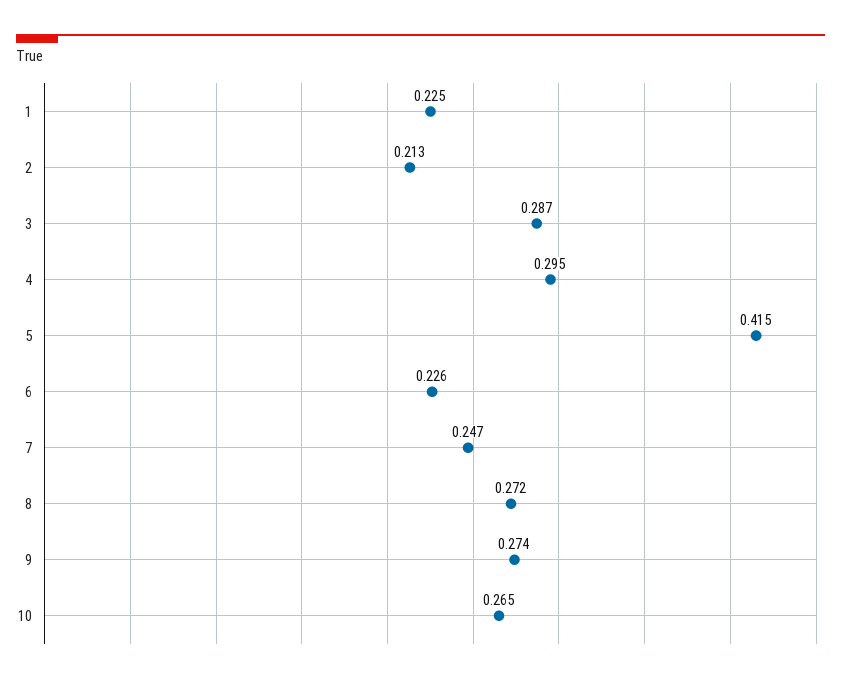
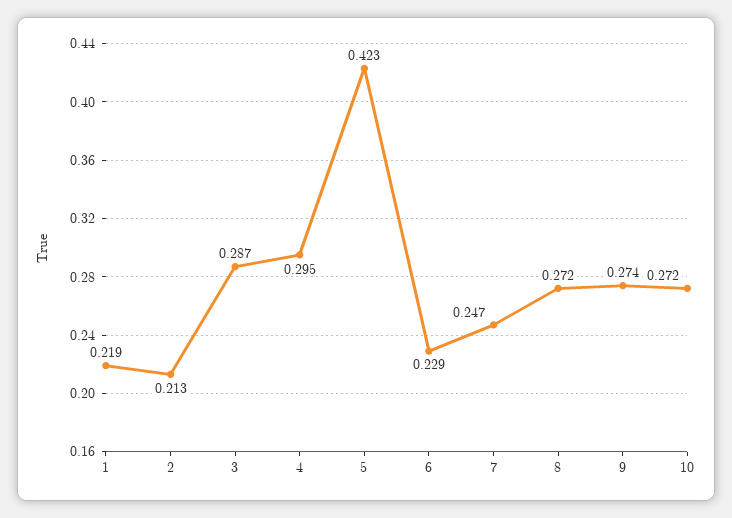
1: 0.225 -> 0.219
5: 0.415 -> 0.423
6: 0.226 -> 0.229
10: 0.265 -> 0.272

